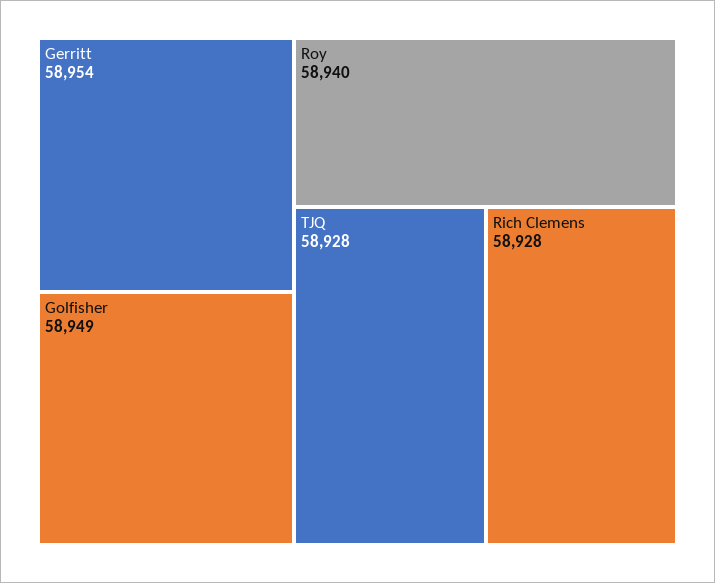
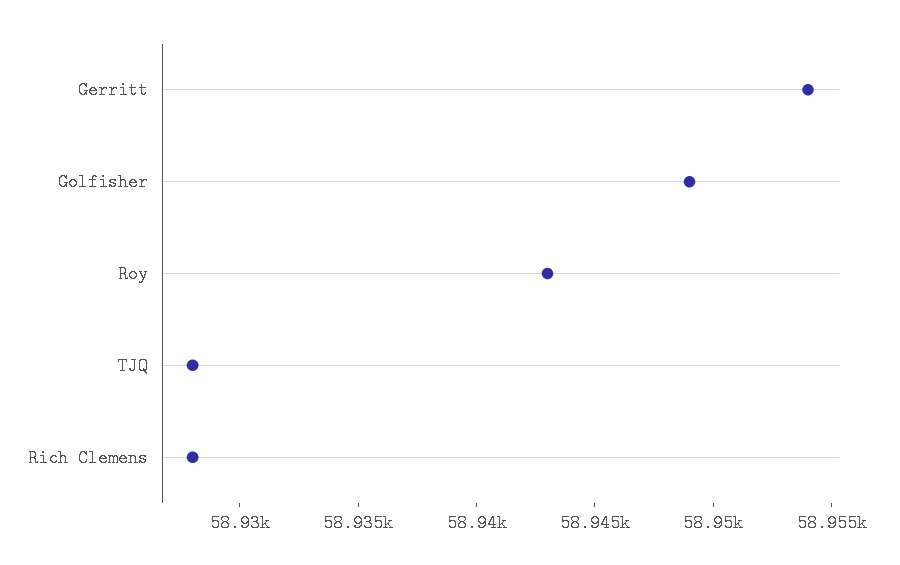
Roy: 58940 -> 58943

